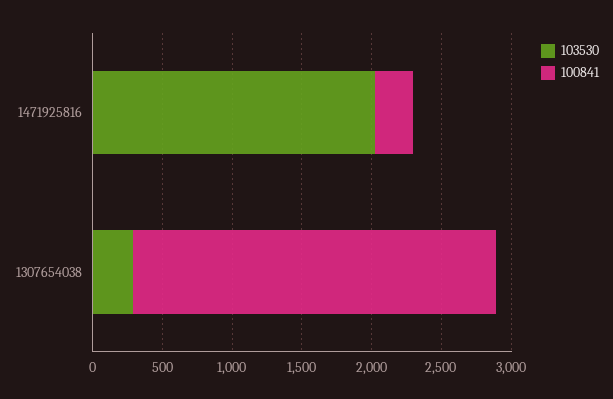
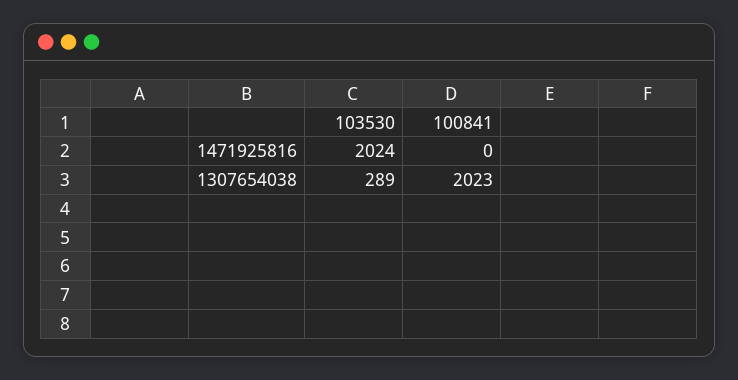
100841, 1471925816: 300 -> 0
100841, 1307654038: 2600 -> 2023

